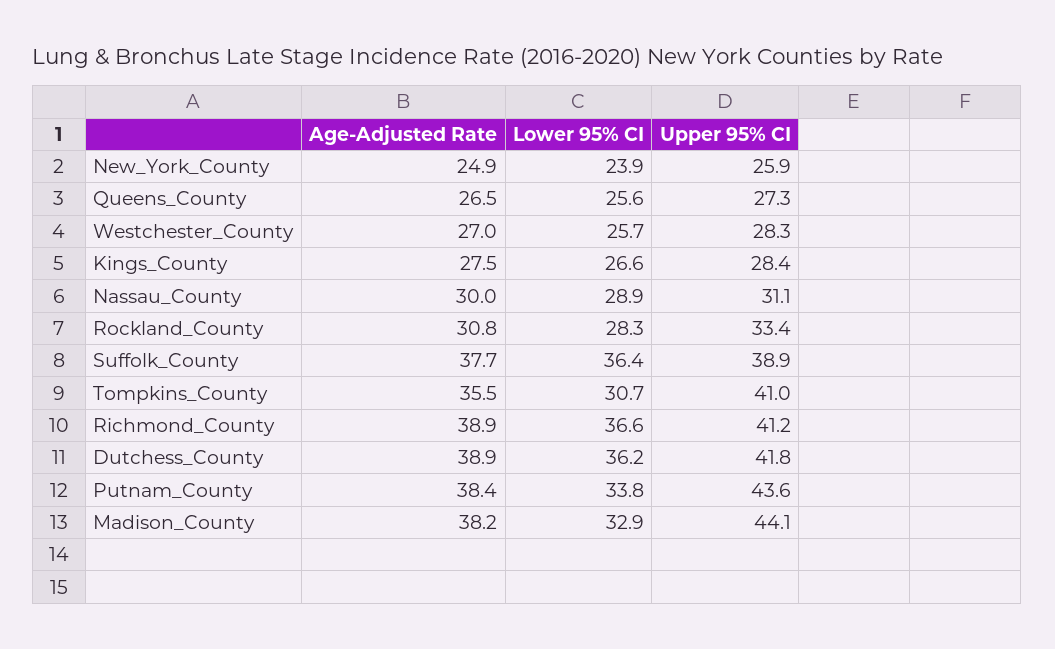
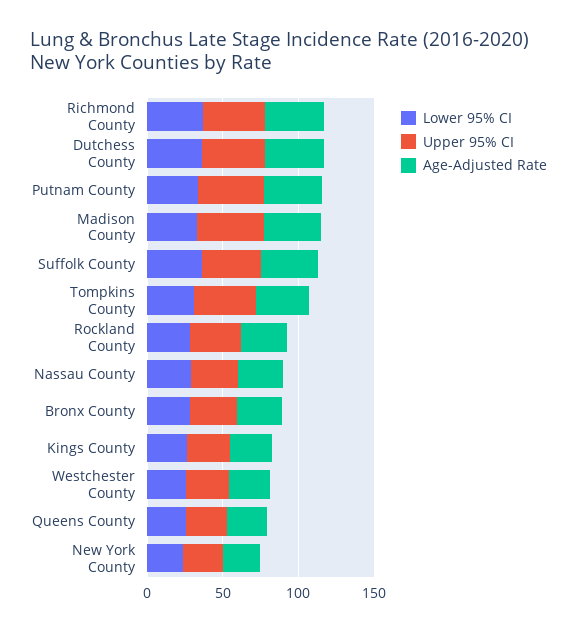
Lower 95% CI, Bronx County: none -> 30
Upper 95% CI, Bronx County: none -> 30
Age-Adjusted Rate, Bronx County: none -> 30

